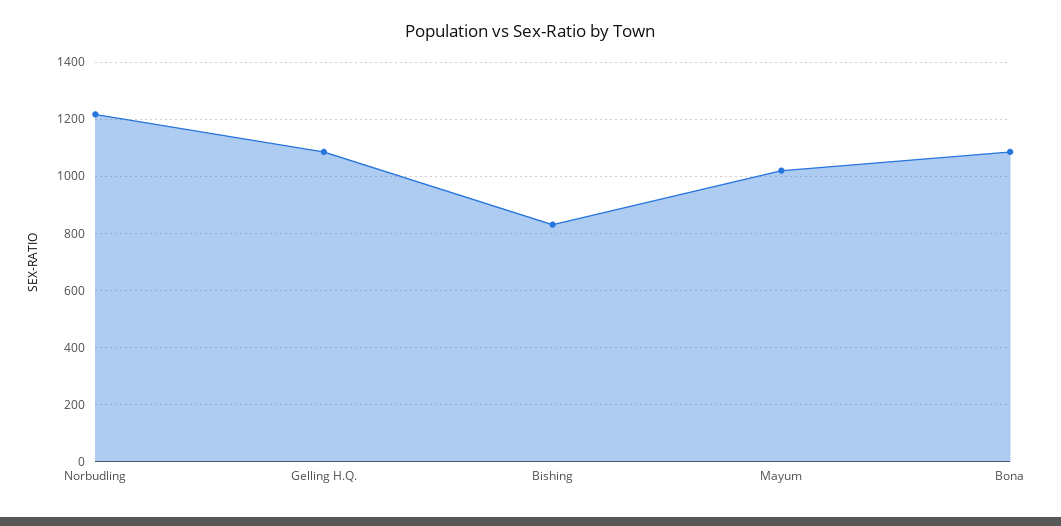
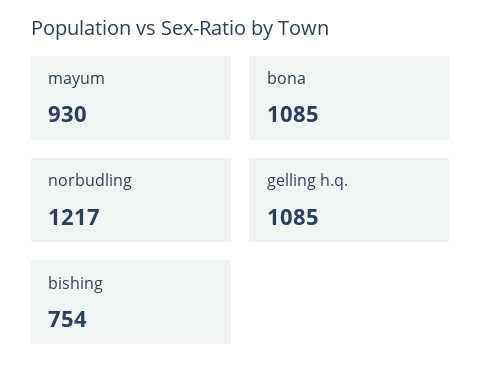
Bishing: 825 -> 754
Mayum: 1025 -> 930

